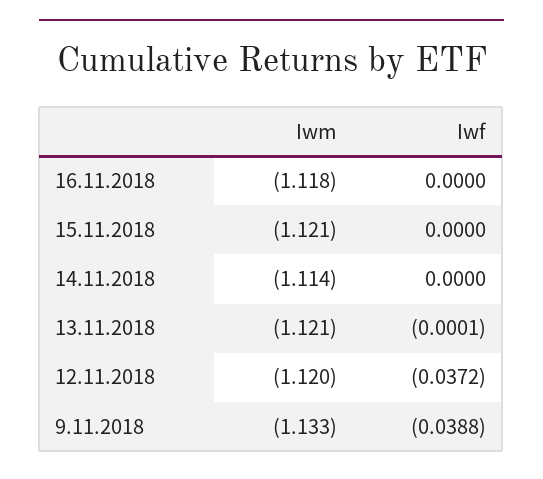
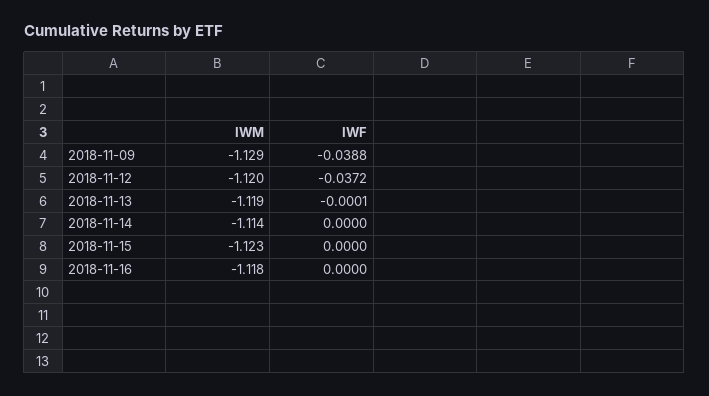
Iwm, 15.11.2018: -1.121 -> -1.123
Iwm, 13.11.2018: -1.121 -> -1.119
Iwm, 9.11.2018: -1.133 -> -1.129

